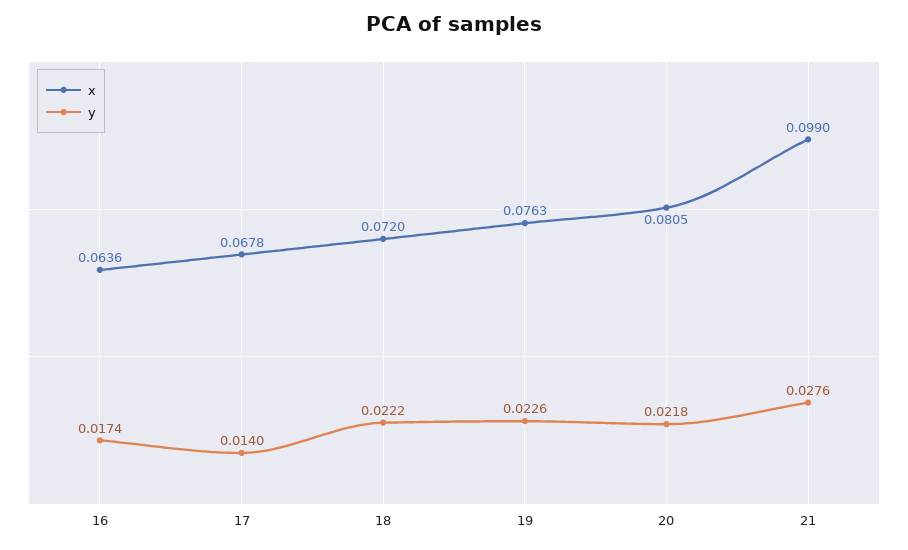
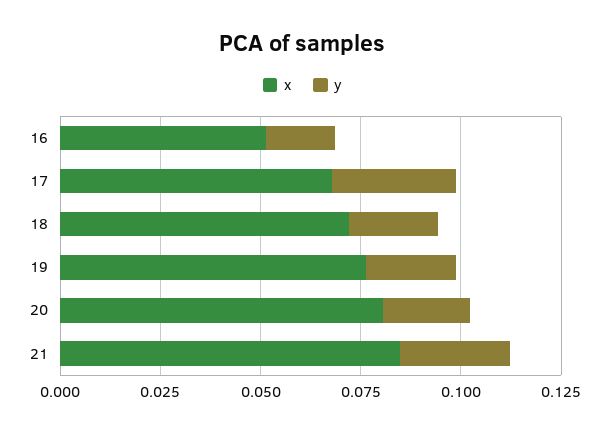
x, 16: 0.0636 -> 0.05
y, 17: 0.014 -> 0.03
x, 21: 0.099 -> 0.085

